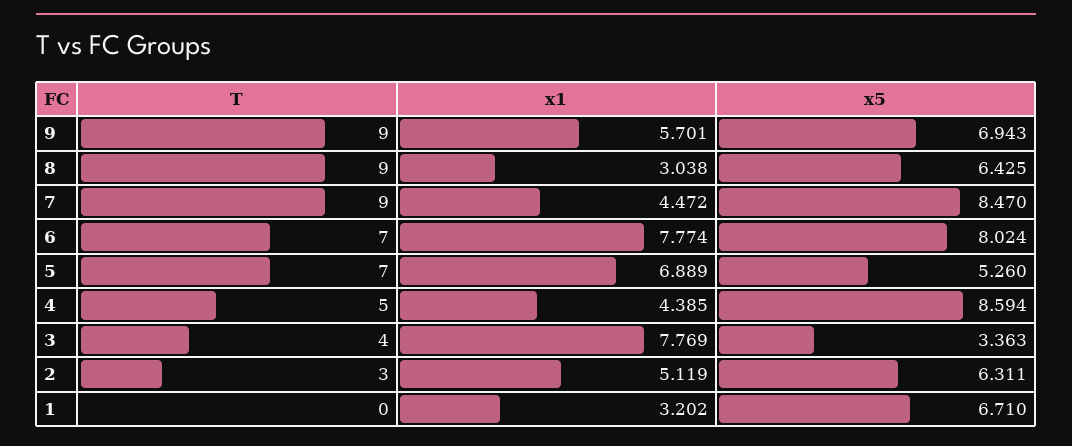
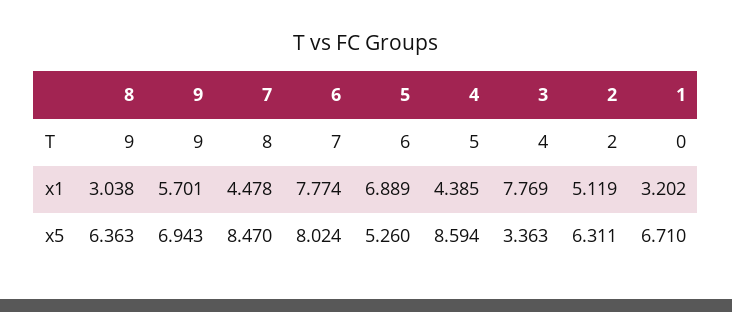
x5, 8: 6.425 -> 6.363
T, 7: 9 -> 8
x1, 7: 4.472 -> 4.478
T, 5: 7 -> 6
T, 2: 3 -> 2

